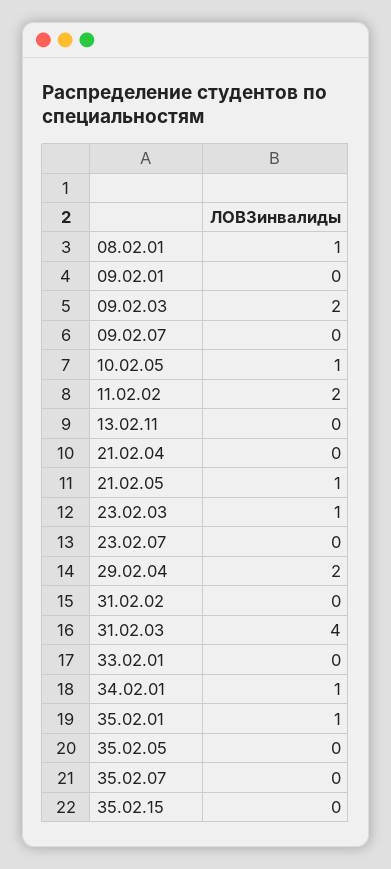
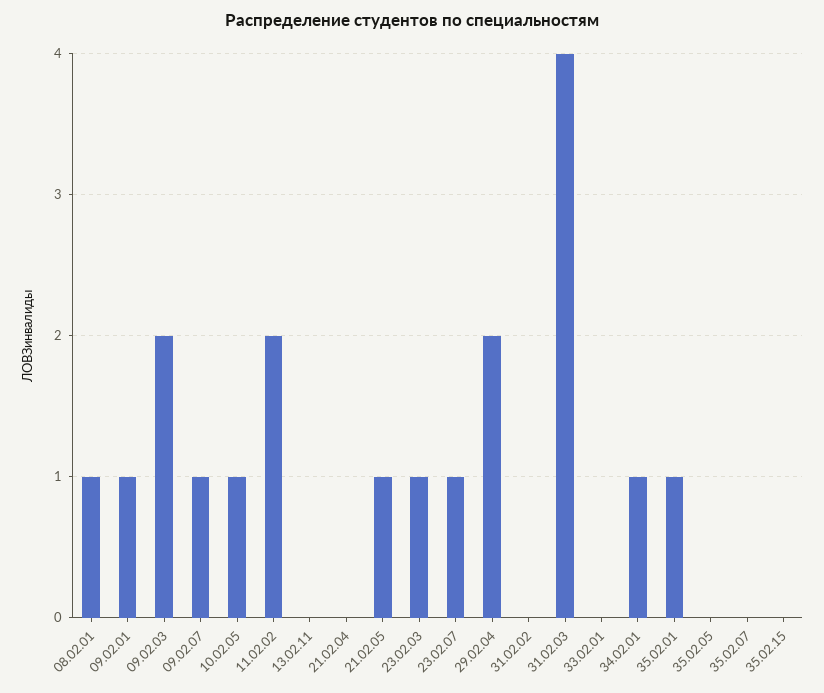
09.02.01: 0 -> 1
09.02.07: 0 -> 1
23.02.07: 0 -> 1

